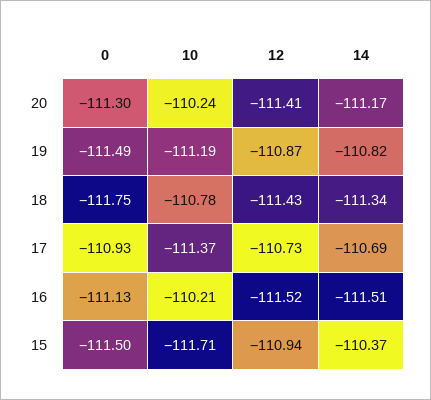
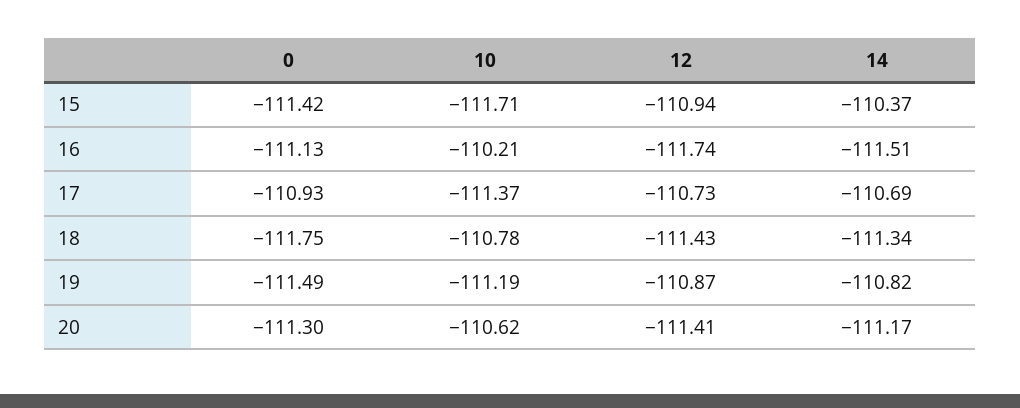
10, 20: -110.24 -> -110.62
12, 16: -111.52 -> -111.74
0, 15: -111.5 -> -111.42

